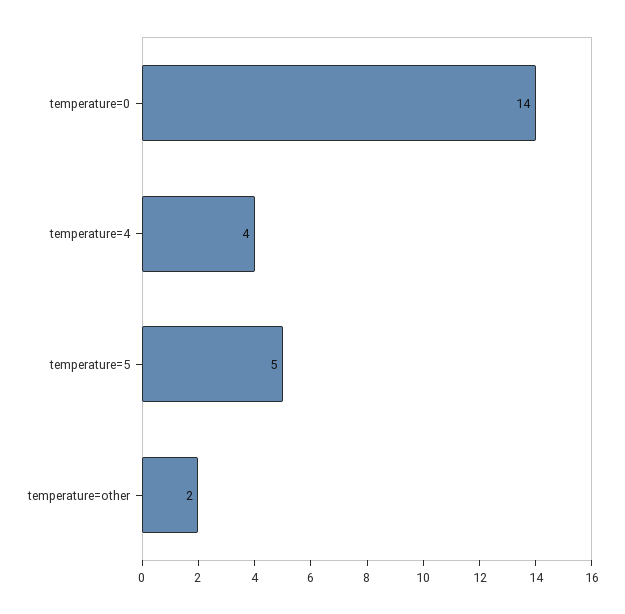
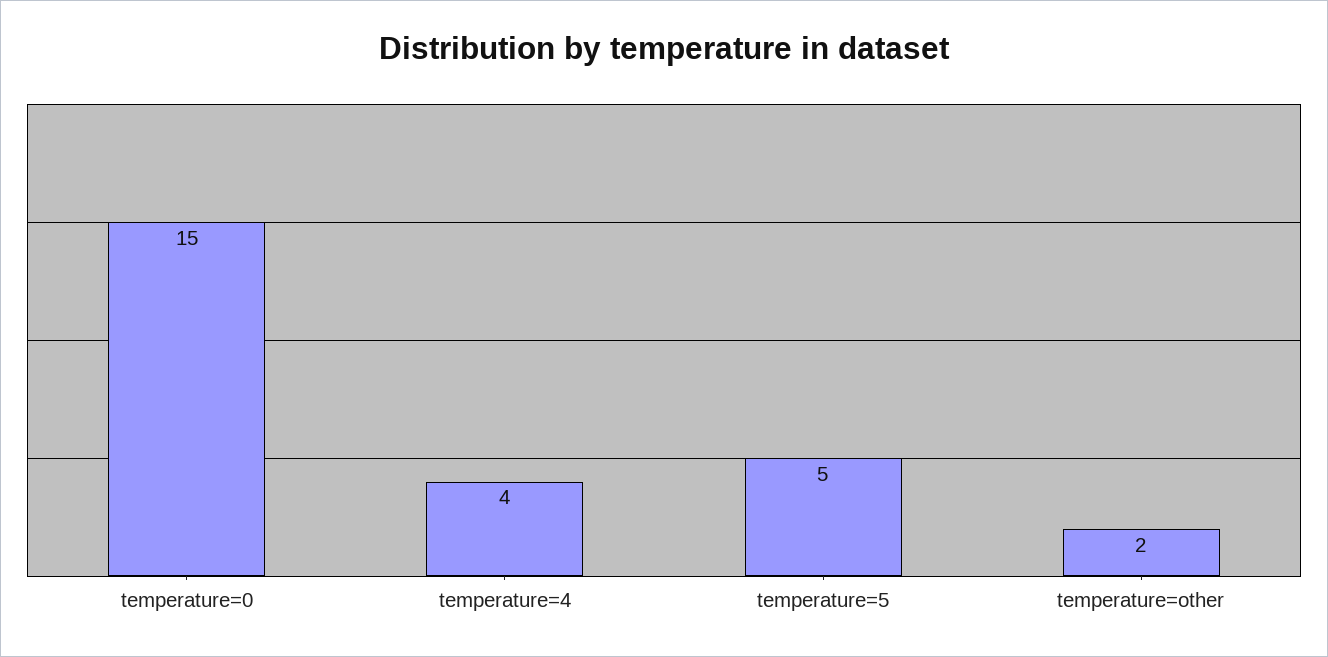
temperature=0: 14 -> 15

